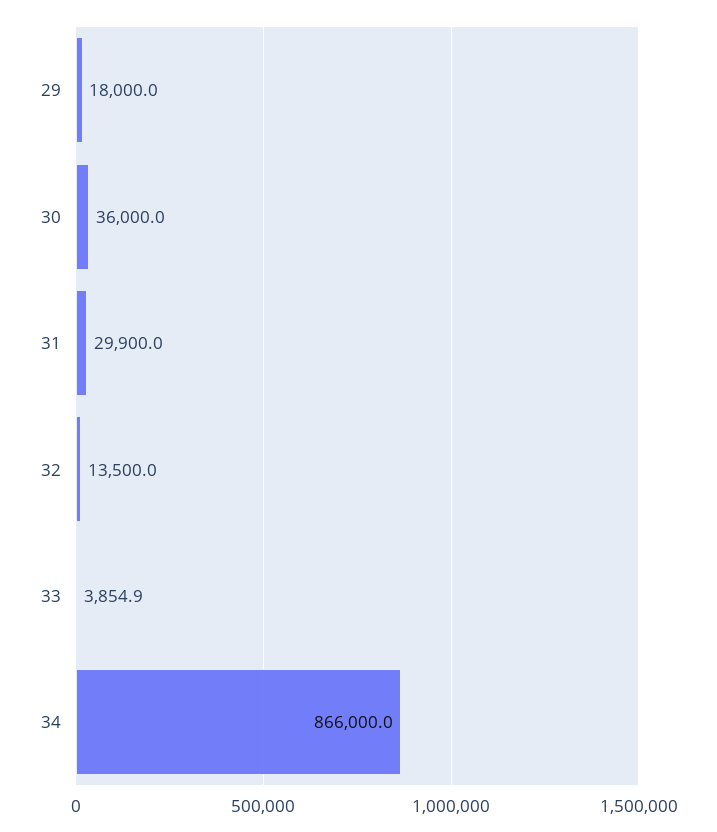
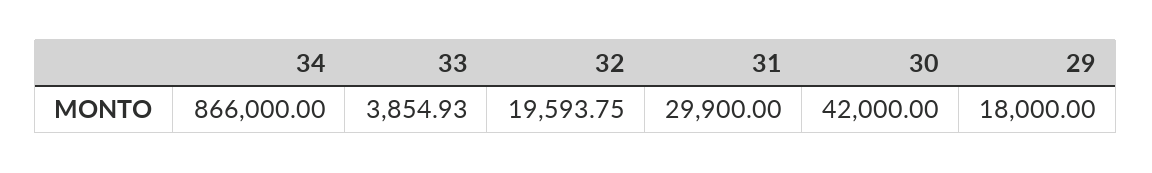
30: 36000 -> 42000
32: 13500 -> 19593.75

